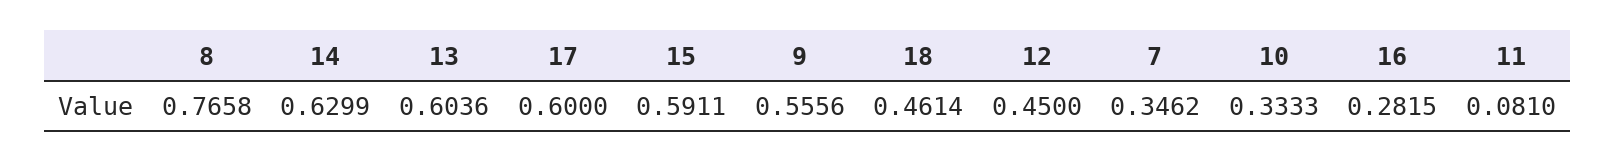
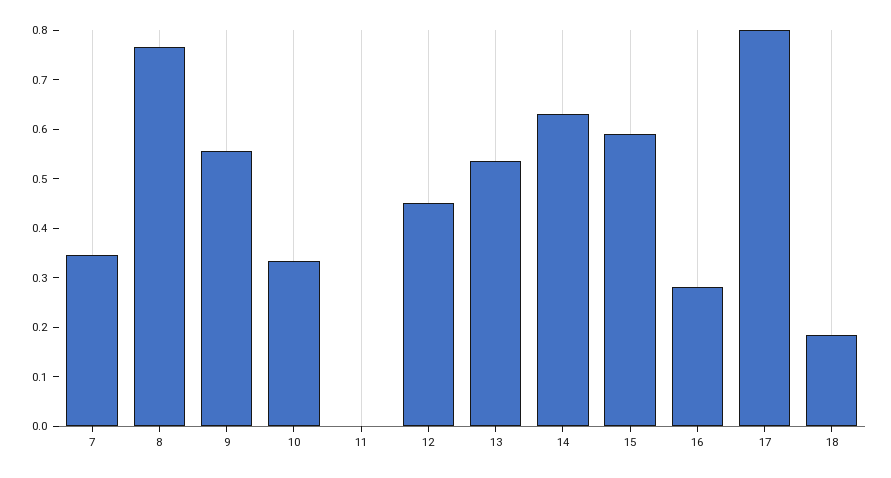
13: 0.6036 -> 0.54
17: 0.6 -> 0.8
18: 0.4614 -> 0.18
11: 0.081 -> 0

